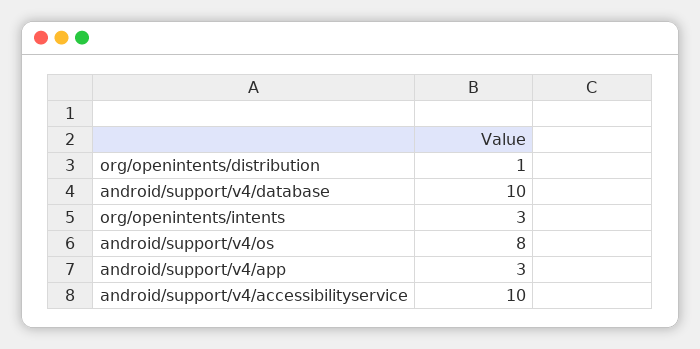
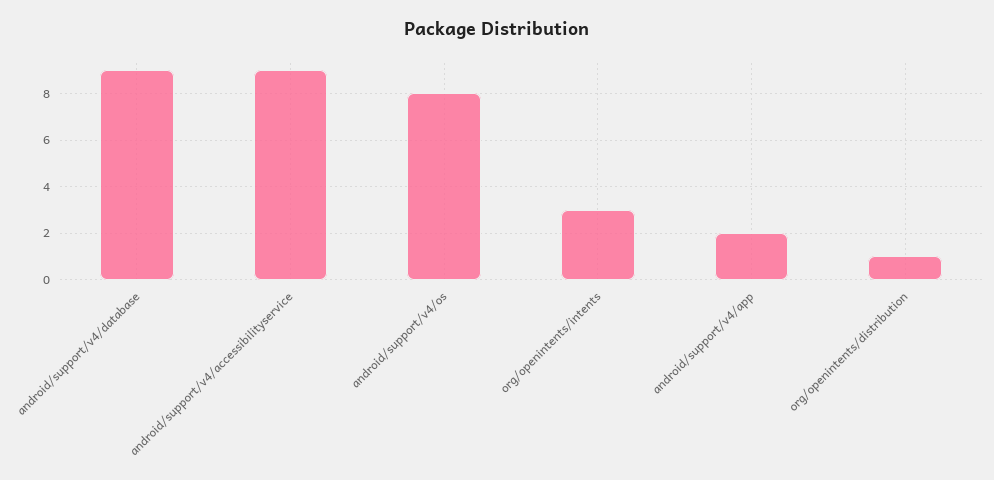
android/support/v4/database: 10 -> 9
android/support/v4/app: 3 -> 2
android/support/v4/accessibilityservice: 10 -> 9

